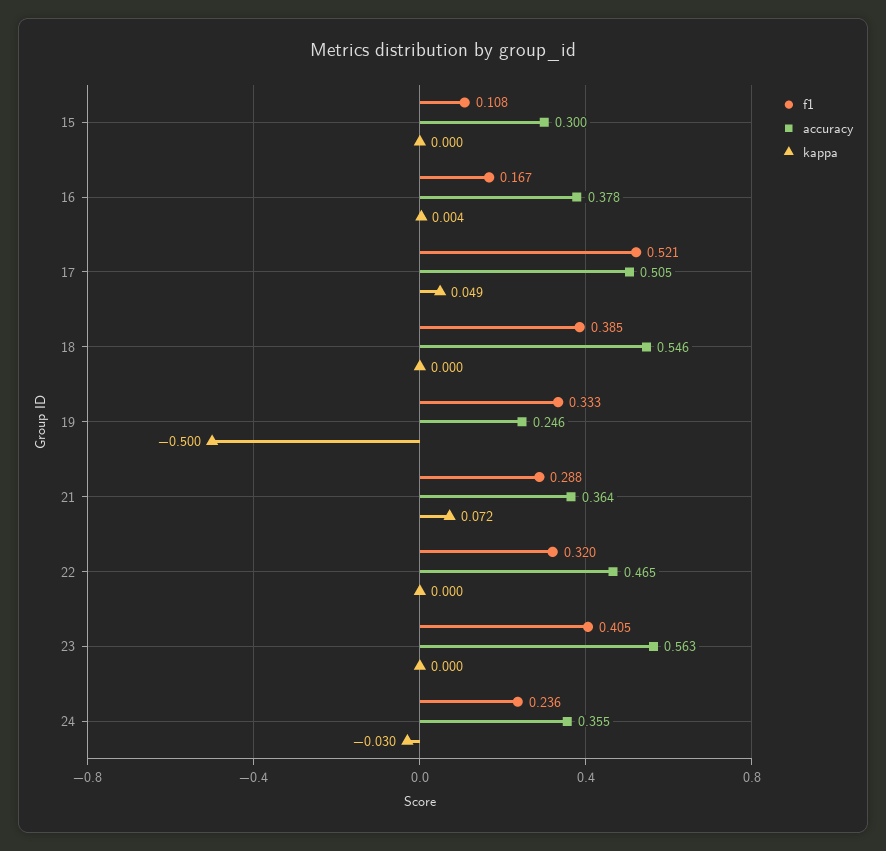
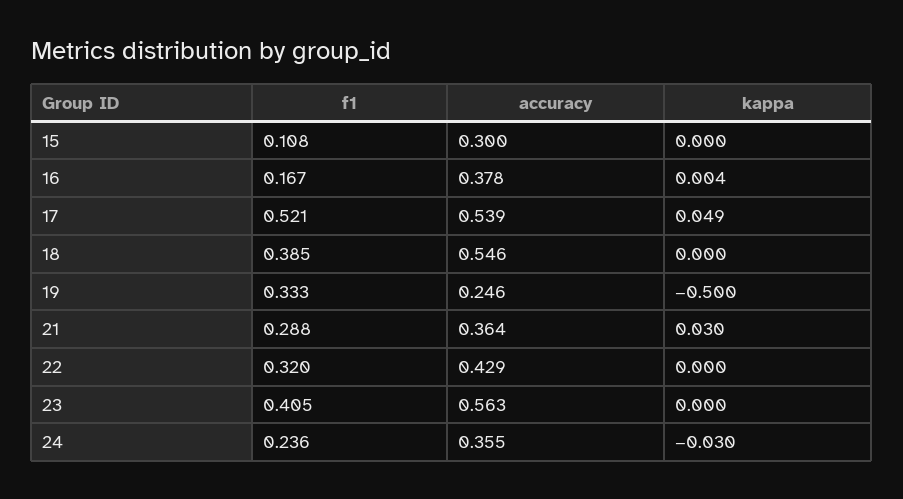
accuracy, 17: 0.505 -> 0.539
kappa, 21: 0.072 -> 0.03
accuracy, 22: 0.465 -> 0.429

